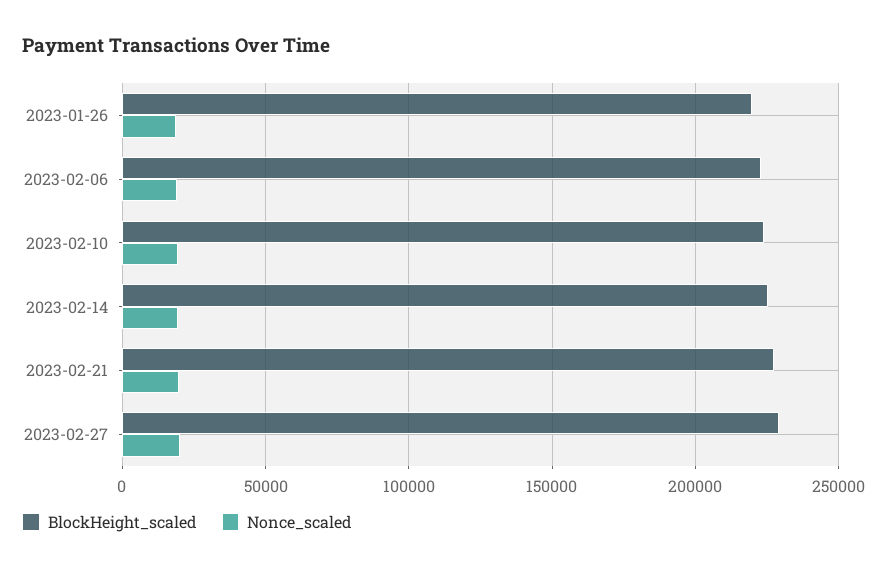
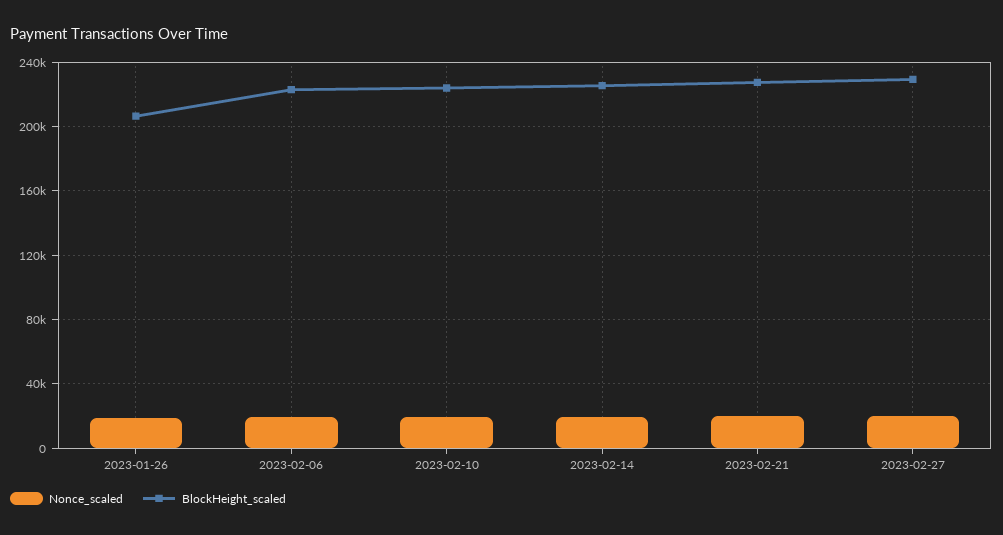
BlockHeight_scaled, 2023-01-26: 220000 -> 205000

